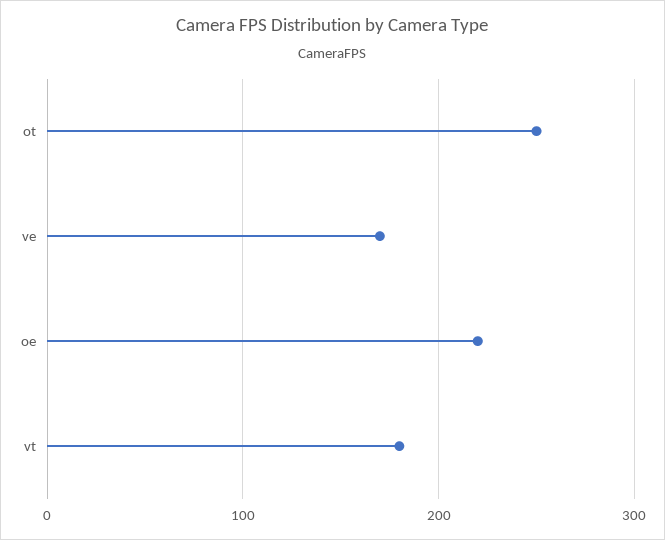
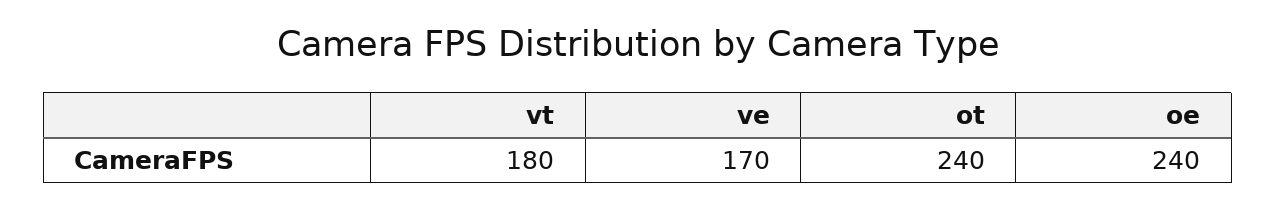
ot: 250 -> 240
oe: 220 -> 240

